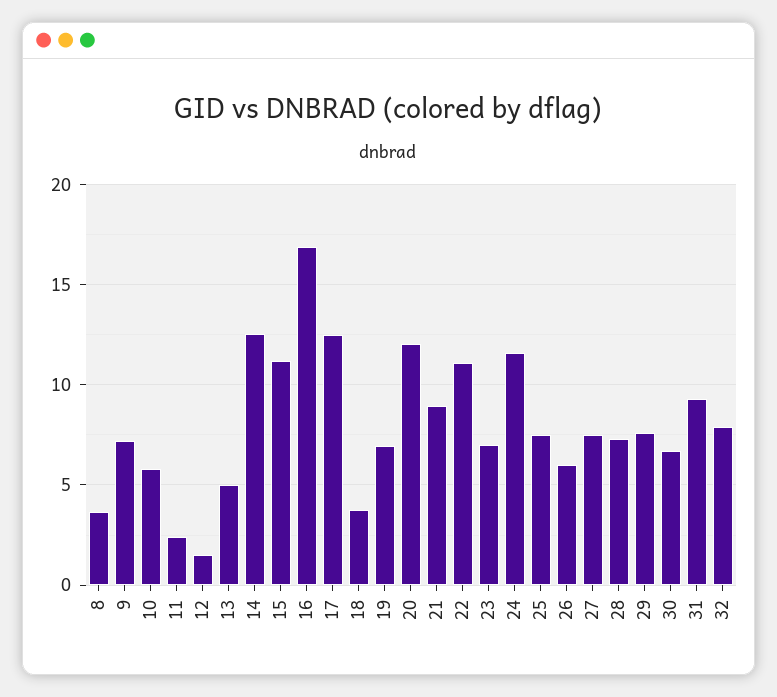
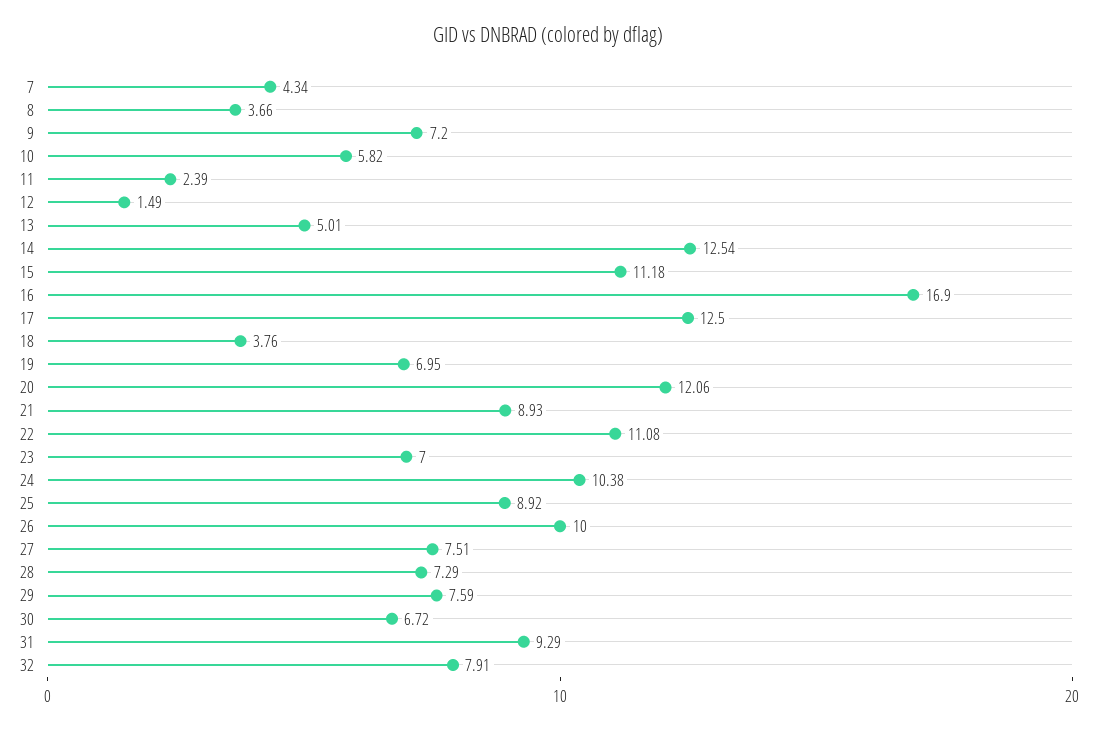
24: 11.5 -> 10.38
25: 7.5 -> 8.92
26: 6 -> 10
7: none -> 4.34

